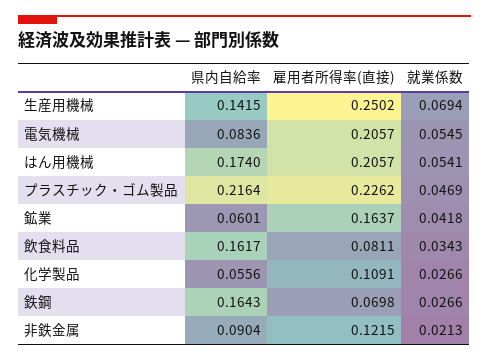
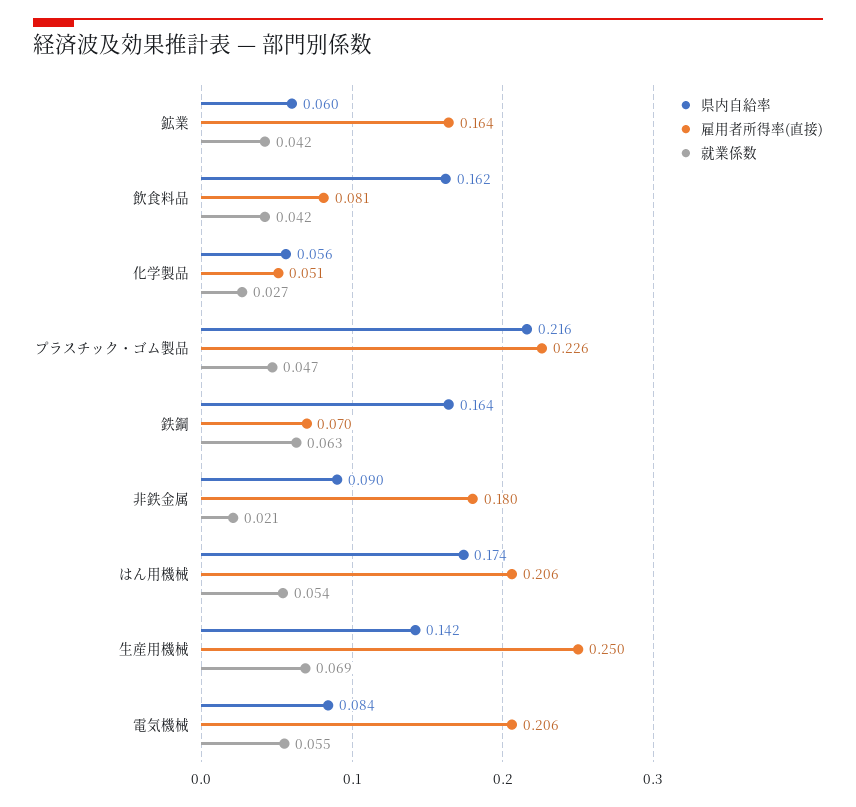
就業係数, 飲食料品: 0.0343 -> 0.042
雇用者所得率(直接), 化学製品: 0.1091 -> 0.051
就業係数, 鉄鋼: 0.0266 -> 0.063
雇用者所得率(直接), 非鉄金属: 0.1215 -> 0.18

